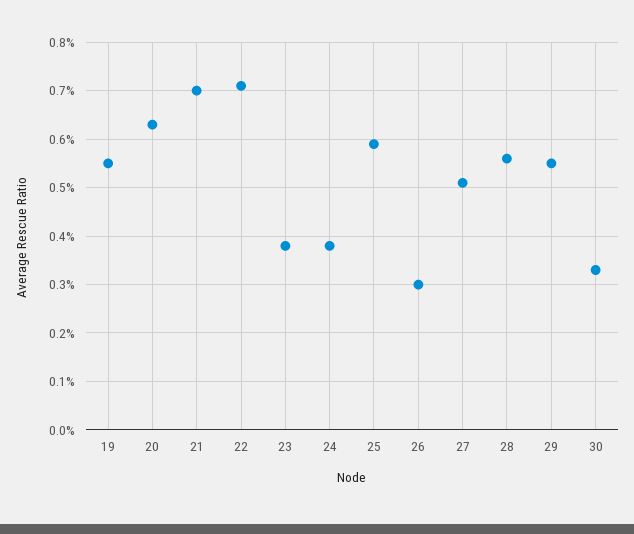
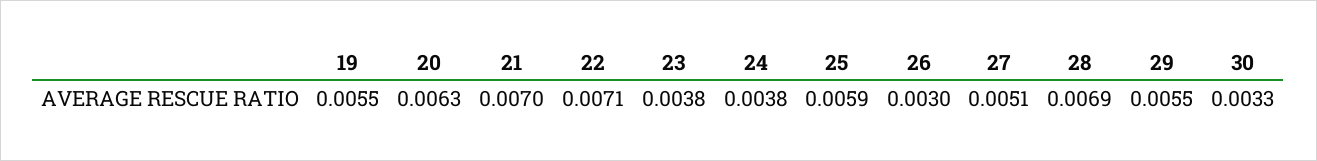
28: 0.0055 -> 0.0069

